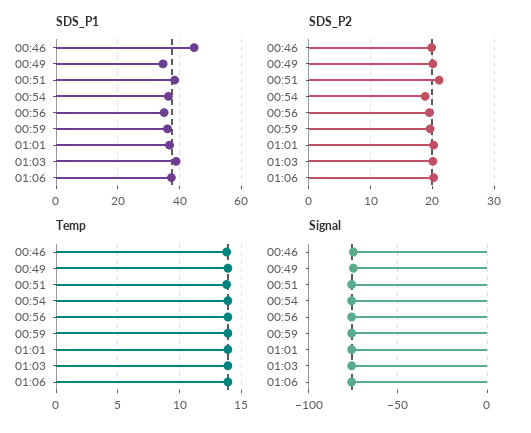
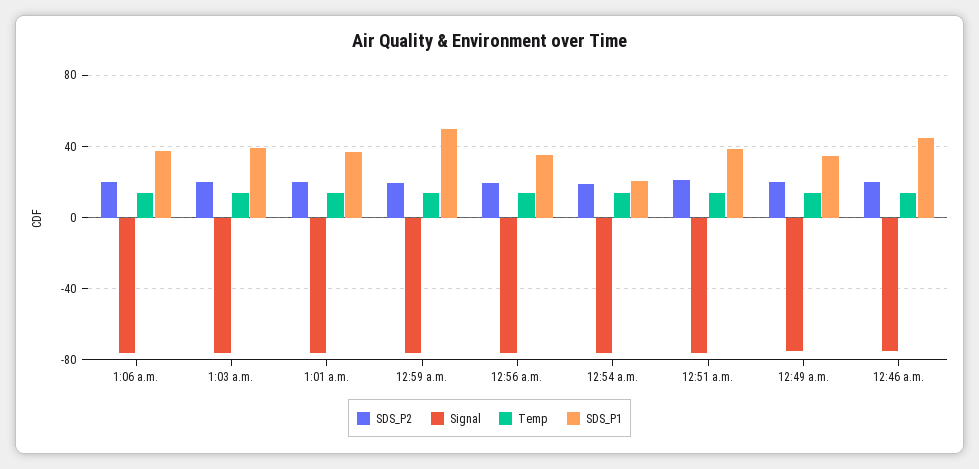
SDS_P1, 00:54: 36 -> 20
SDS_P1, 00:59: 36 -> 50

